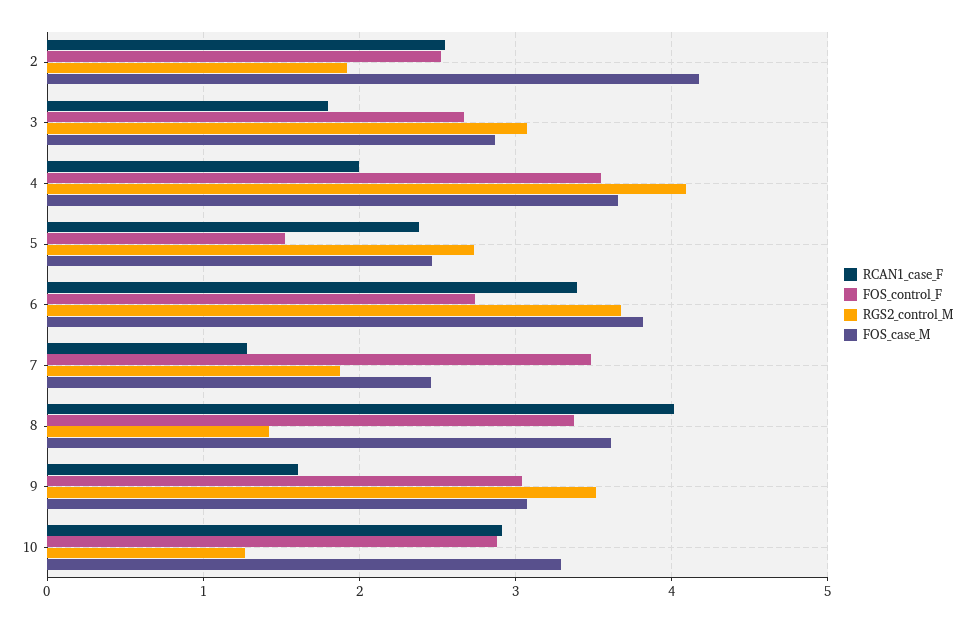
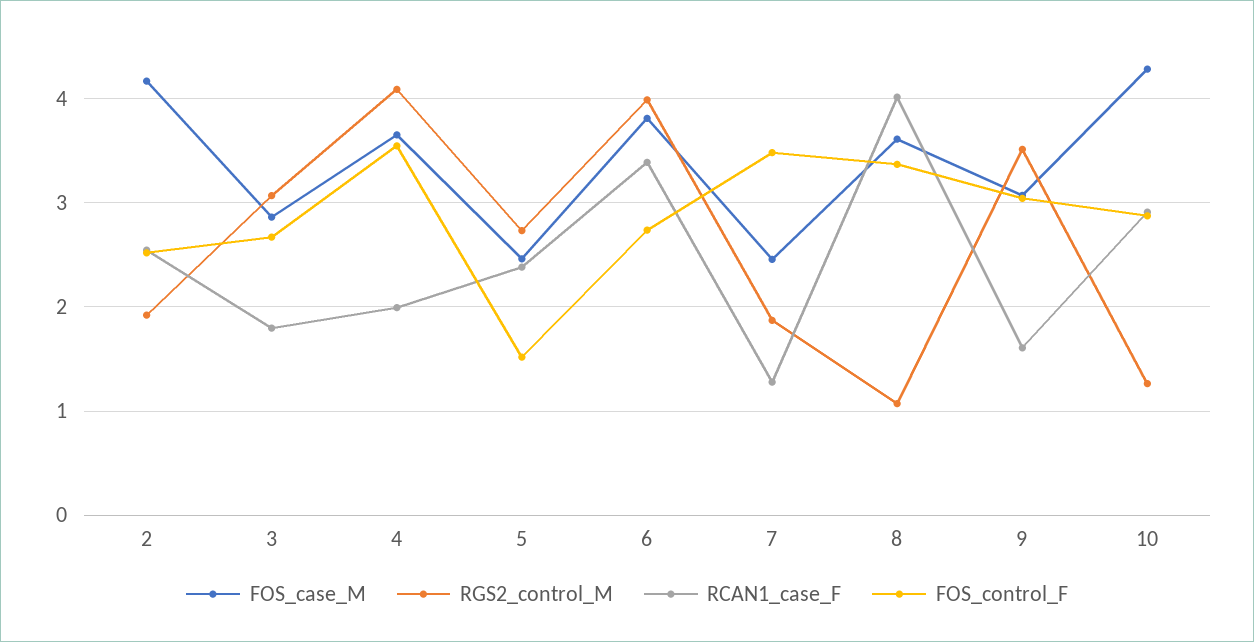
RGS2_control_M, 6: 3.7 -> 4
RGS2_control_M, 8: 1.4 -> 1.1
FOS_case_M, 10: 3.3 -> 4.3

